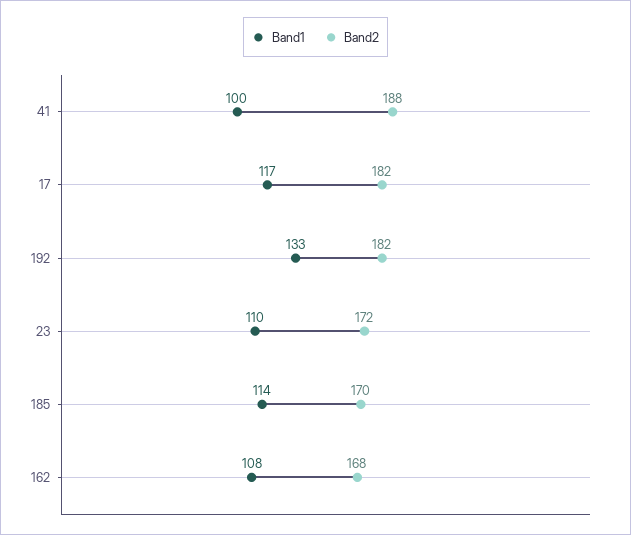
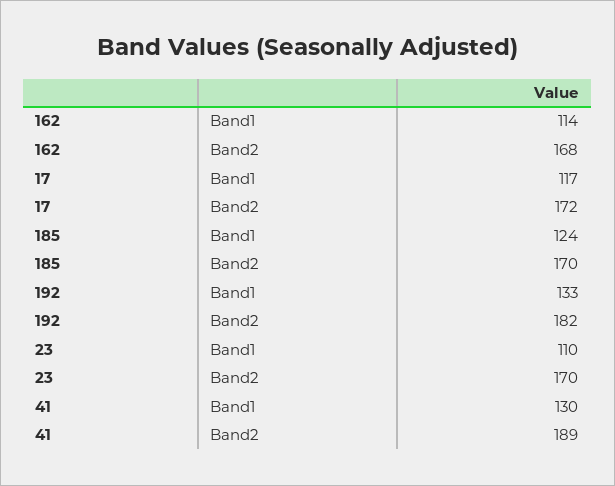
Band1, 41: 100 -> 130
Band2, 41: 188 -> 189
Band2, 17: 182 -> 172
Band2, 23: 172 -> 170
Band1, 185: 114 -> 124
Band1, 162: 108 -> 114

